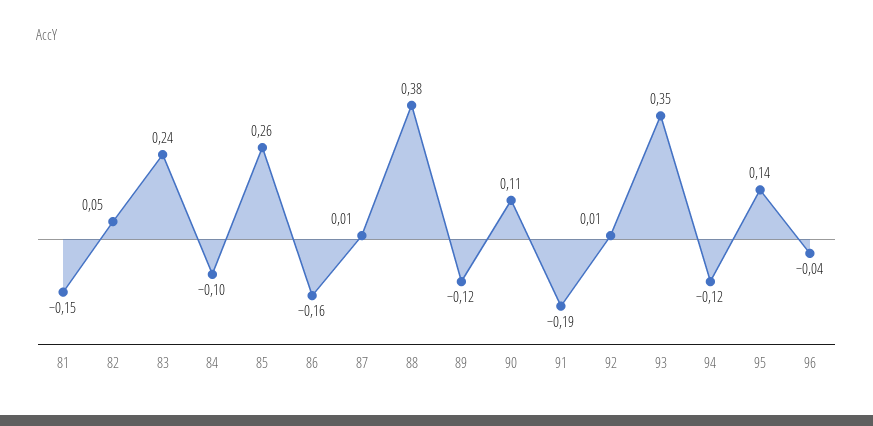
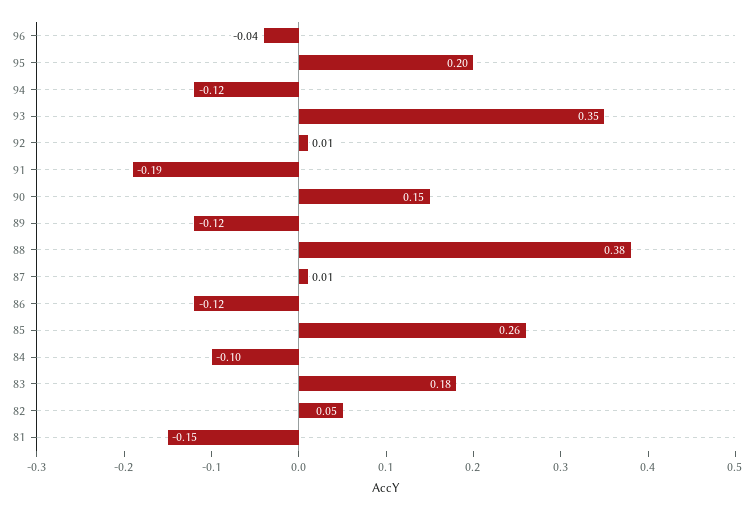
83: 0.24 -> 0.18
86: -0.16 -> -0.12
90: 0.11 -> 0.15
95: 0.14 -> 0.2

